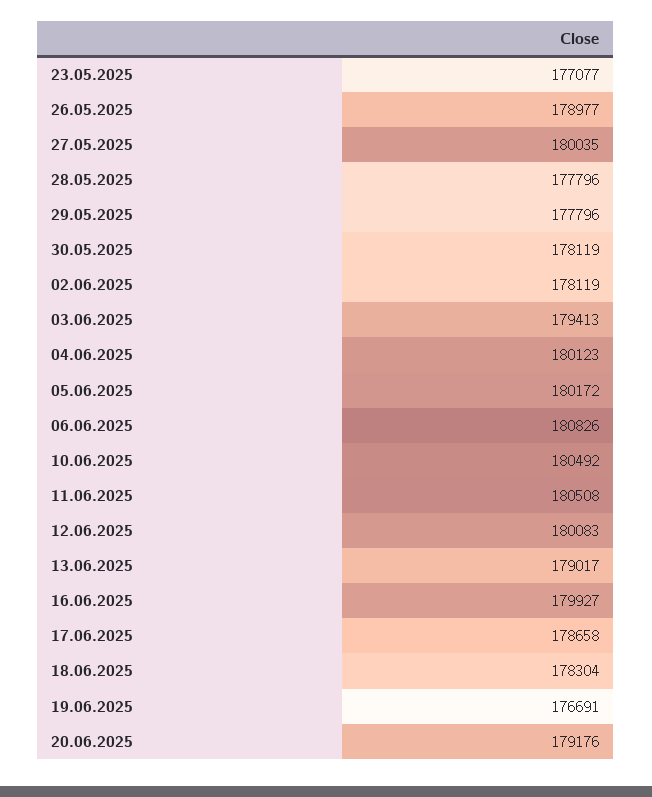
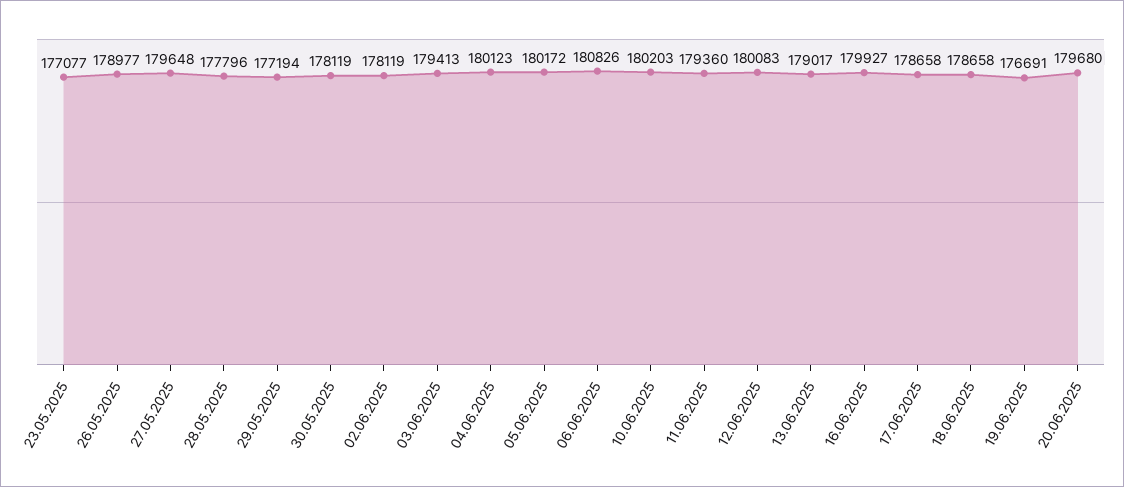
27.05.2025: 180035 -> 179648
29.05.2025: 177796 -> 177194
10.06.2025: 180492 -> 180203
11.06.2025: 180508 -> 179360
18.06.2025: 178304 -> 178658
20.06.2025: 179176 -> 179680

